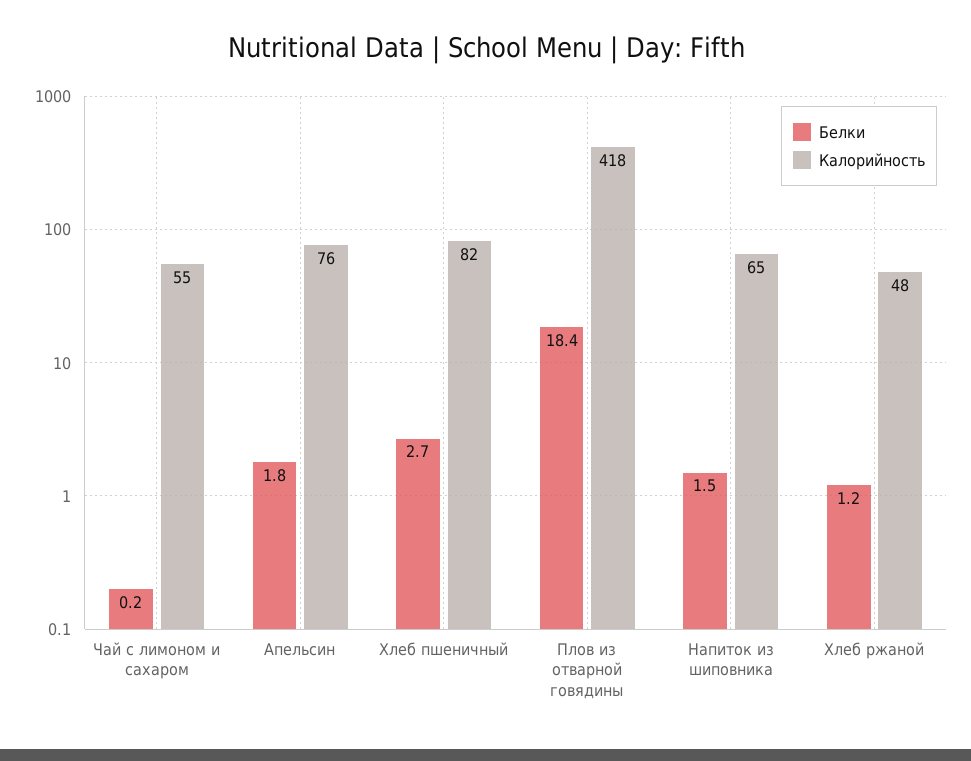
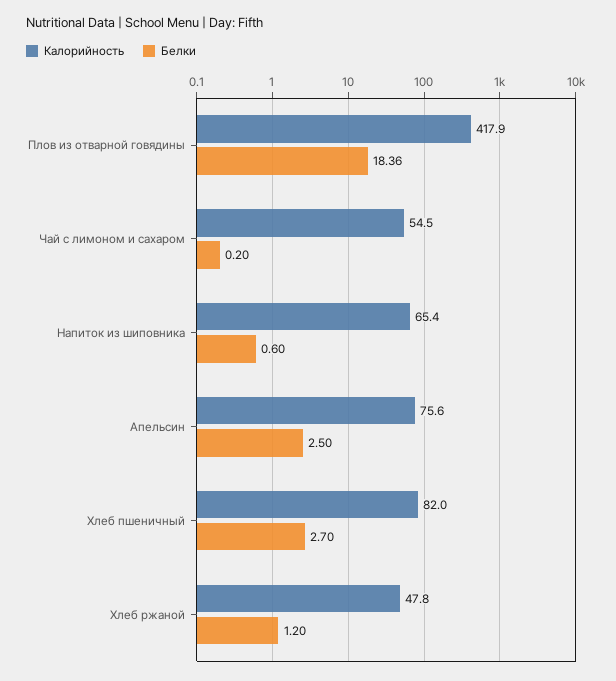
Белки, Апельсин: 1.8 -> 2.5
Белки, Напиток из шиповника: 1.5 -> 0.6

